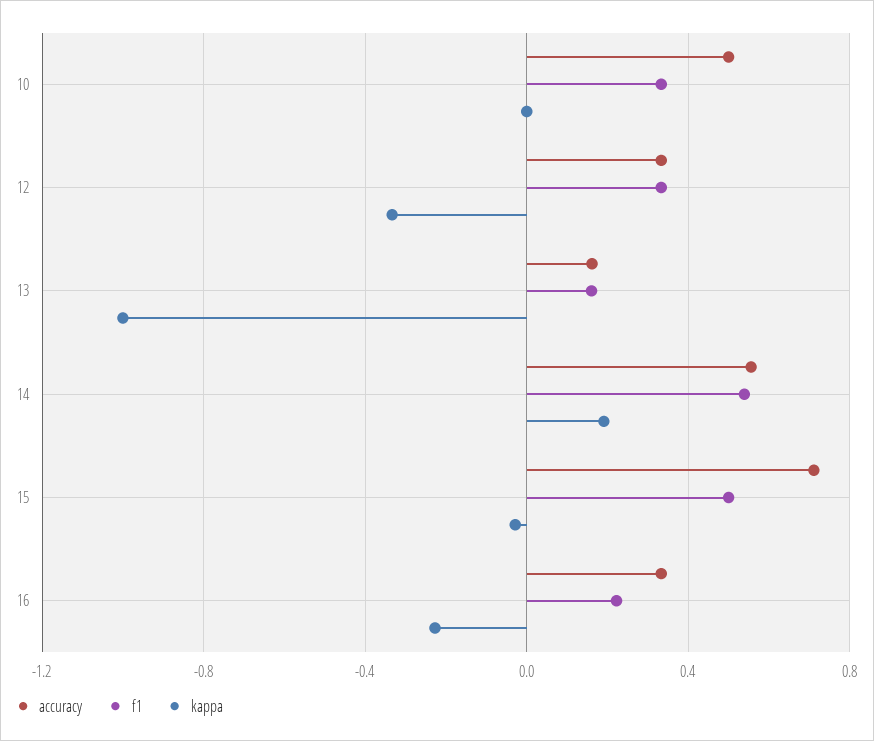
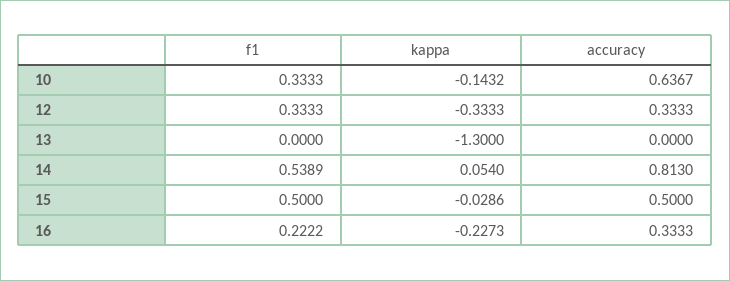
accuracy, 10: 0.5 -> 0.6367
kappa, 10: 0 -> -0.1432
accuracy, 13: 0.15 -> 0
f1, 13: 0.15 -> 0
kappa, 13: -1 -> -1.3
accuracy, 14: 0.55 -> 0.813
kappa, 14: 0.2 -> 0.054
accuracy, 15: 0.7 -> 0.5

